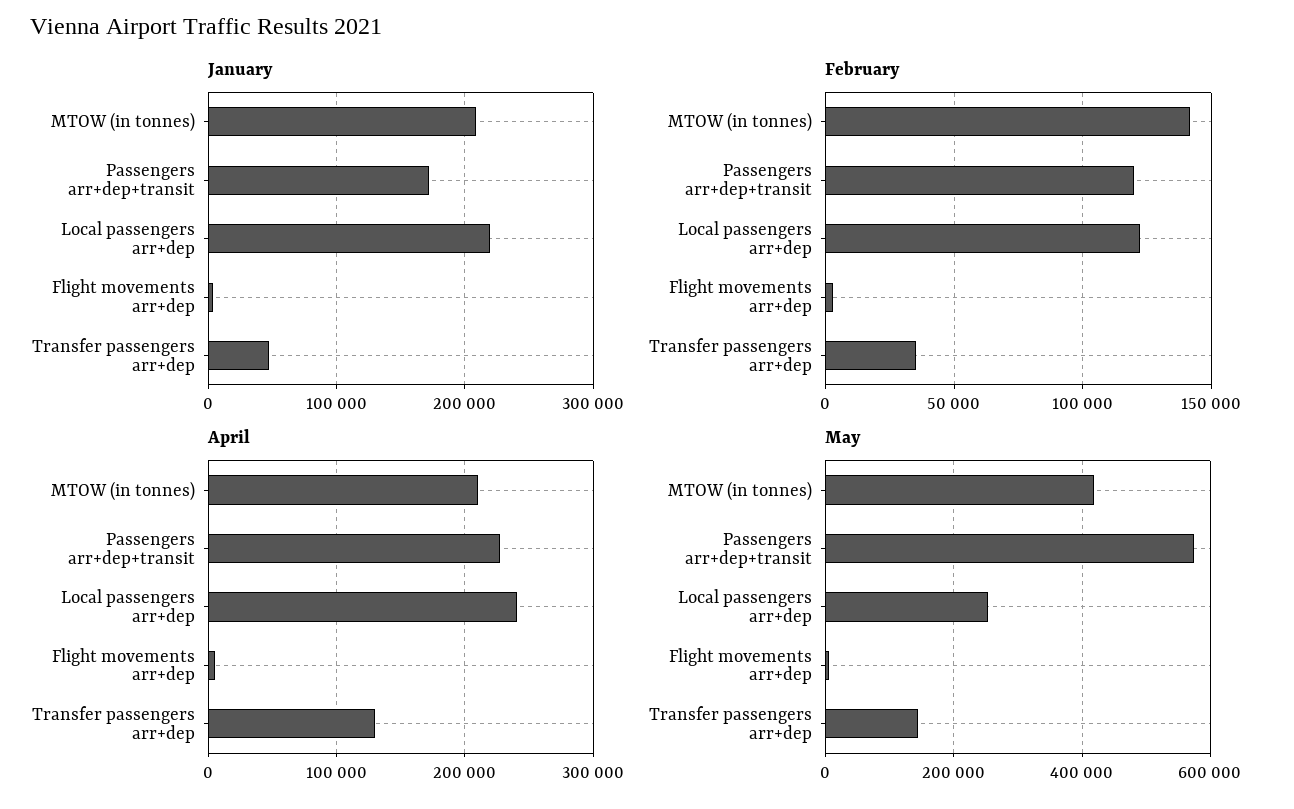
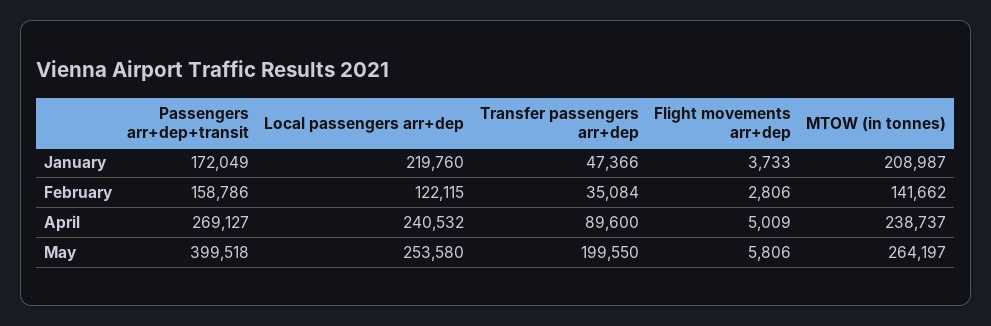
February, Passengers arr+dep+transit: 120000 -> 158786
April, MTOW (in tonnes): 210000 -> 238737
April, Passengers arr+dep+transit: 230000 -> 269127
April, Transfer passengers arr+dep: 130000 -> 89600
May, MTOW (in tonnes): 420000 -> 264197
May, Passengers arr+dep+transit: 580000 -> 399518
May, Transfer passengers arr+dep: 140000 -> 199550

